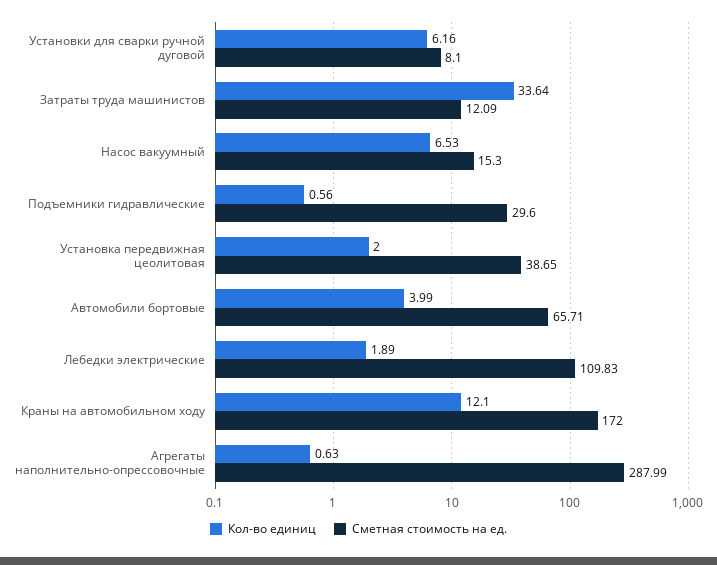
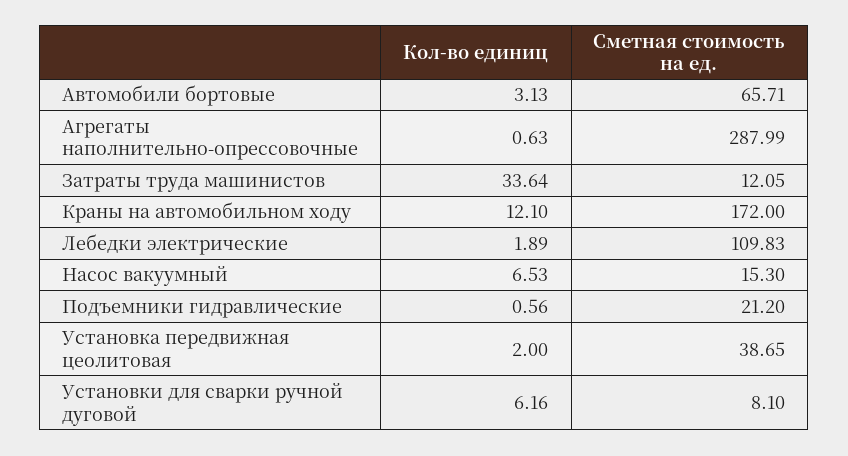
Сметная стоимость на ед., Затраты труда машинистов: 12.09 -> 12.05
Сметная стоимость на ед., Подъемники гидравлические: 29.6 -> 21.2
Кол-во единиц, Автомобили бортовые: 3.99 -> 3.13

